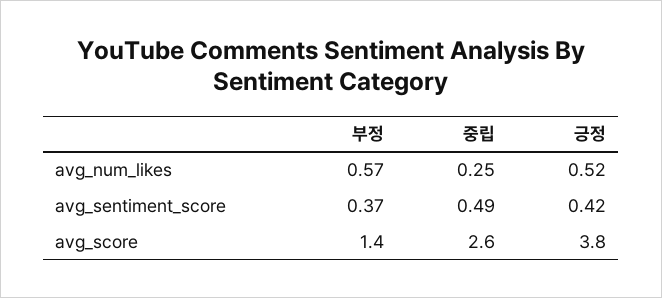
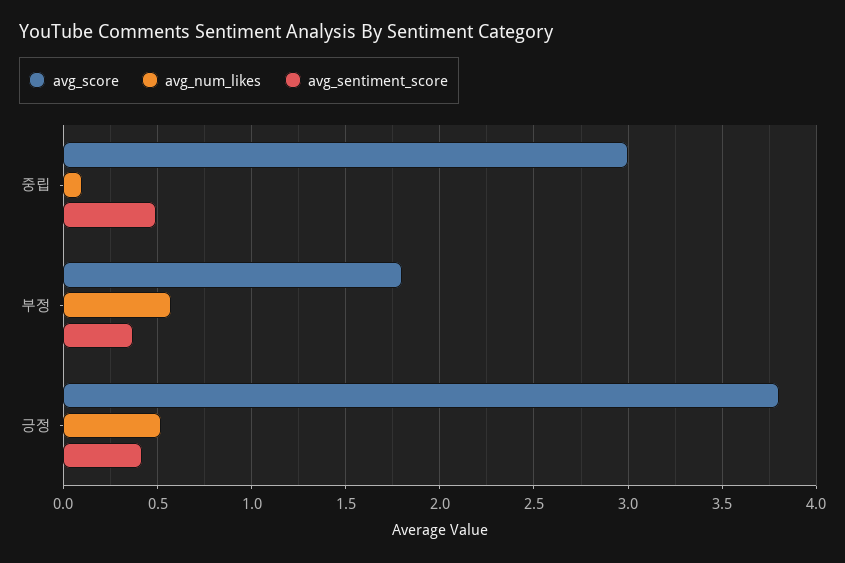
avg_num_likes, 중립: 0.25 -> 0.1
avg_score, 부정: 1.4 -> 1.8
avg_score, 중립: 2.6 -> 3

